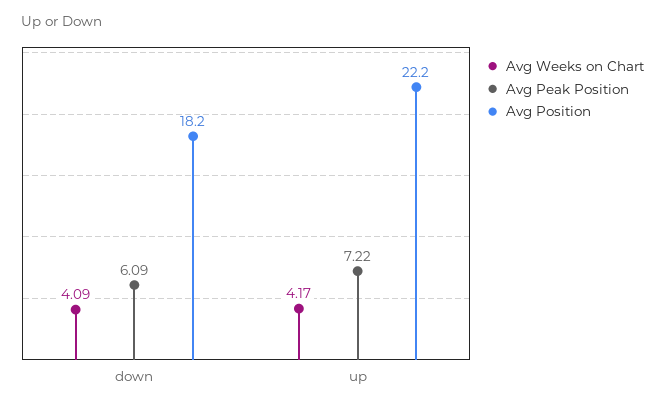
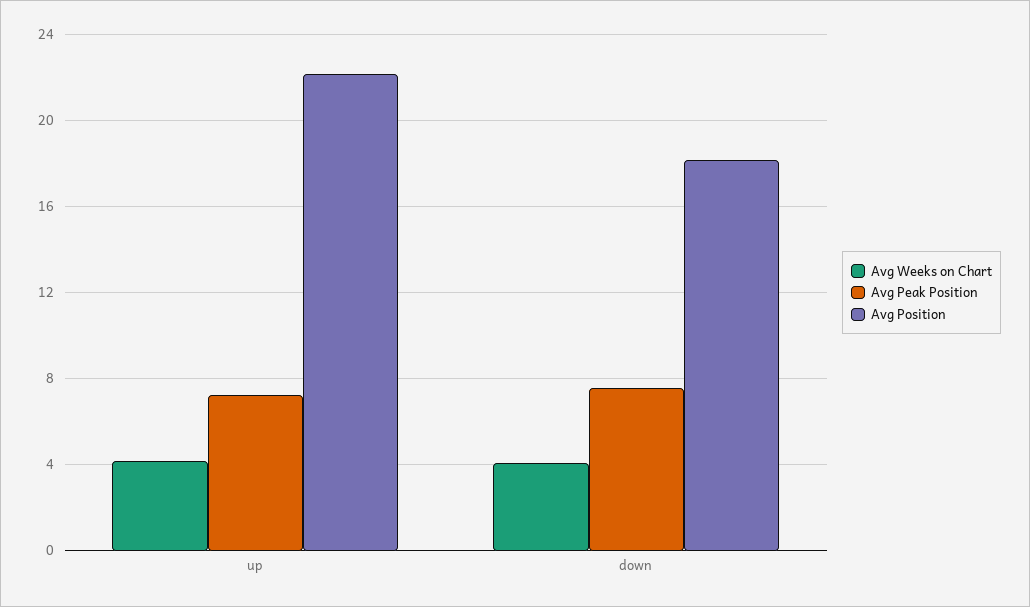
Avg Peak Position, down: 6.09 -> 7.5

